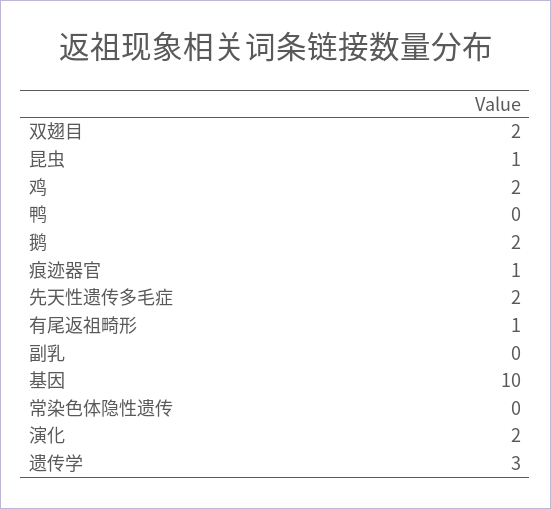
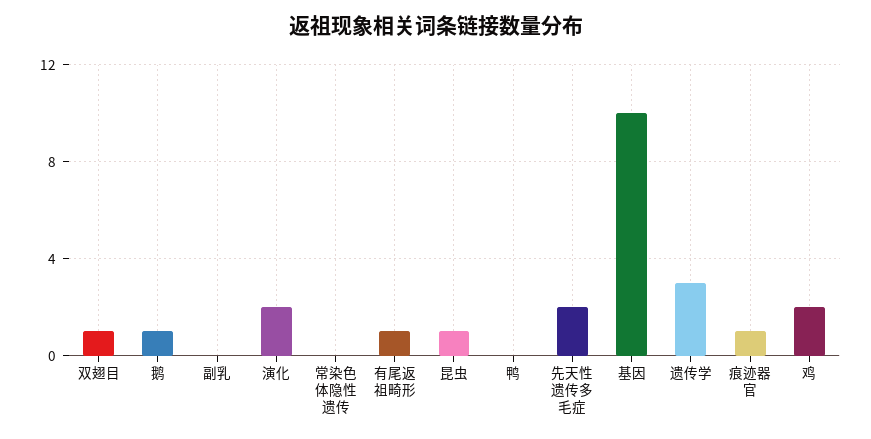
双翅目: 2 -> 1
鹅: 2 -> 1

